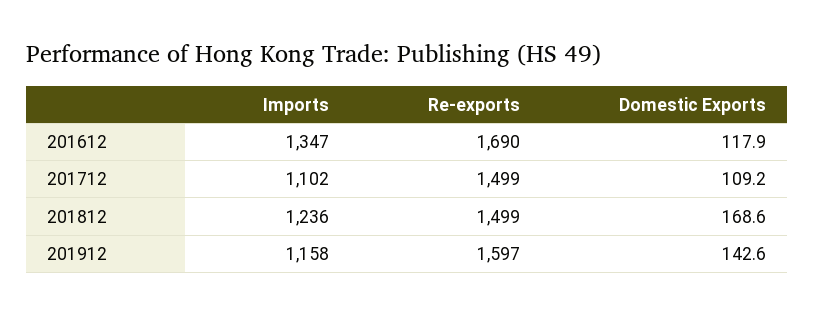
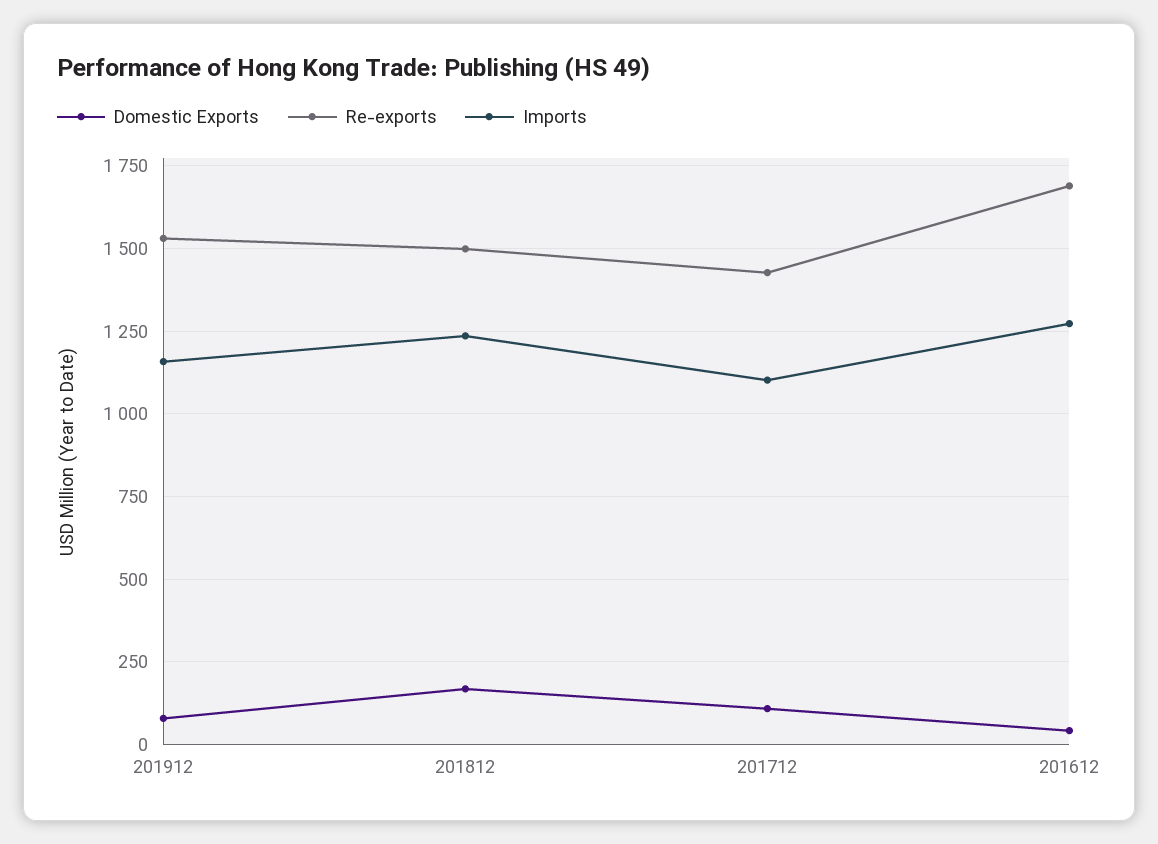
Imports, 201612: 1347 -> 1275
Domestic Exports, 201612: 117.9 -> 50
Re-exports, 201712: 1499 -> 1425
Re-exports, 201912: 1597 -> 1525
Domestic Exports, 201912: 142.6 -> 75

